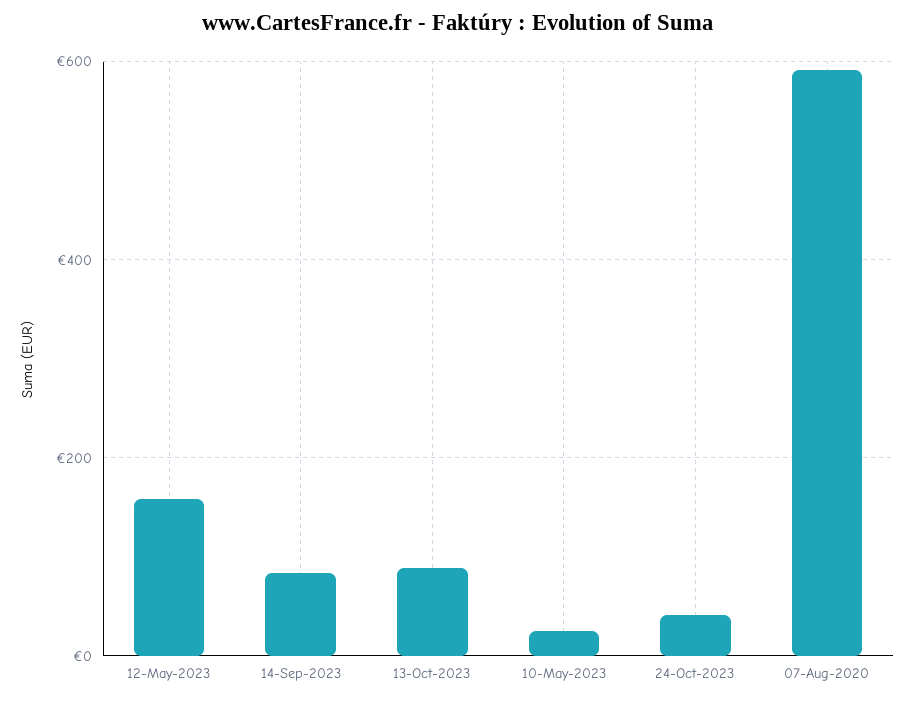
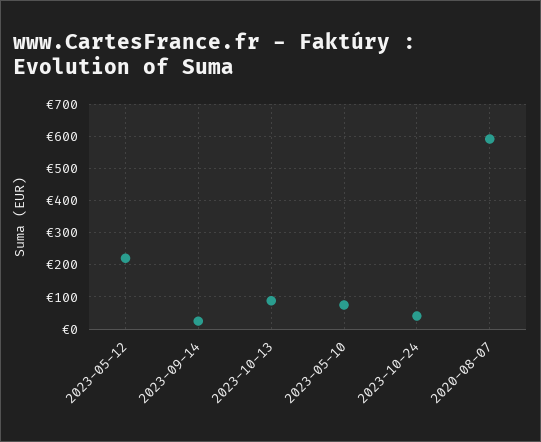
12-May-2023: 160 -> 220
14-Sep-2023: 80 -> 20
10-May-2023: 20 -> 80

